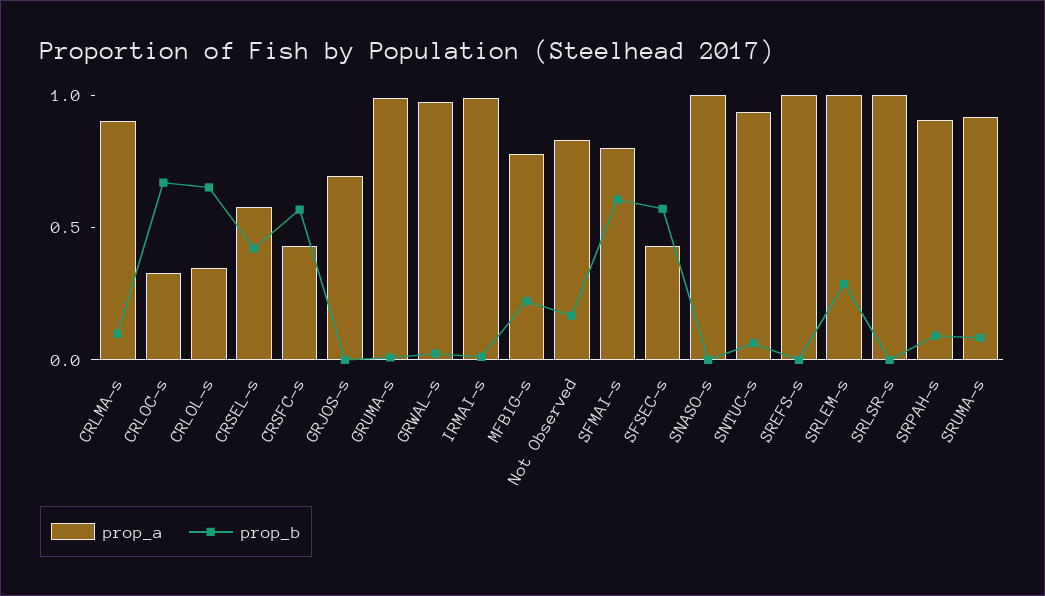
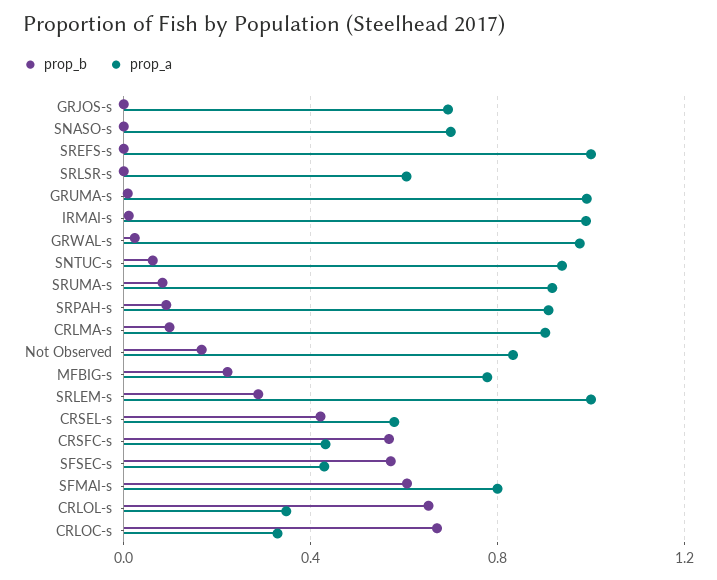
prop_a, SNASO-s: 1 -> 0.7
prop_a, SRLSR-s: 1 -> 0.6

